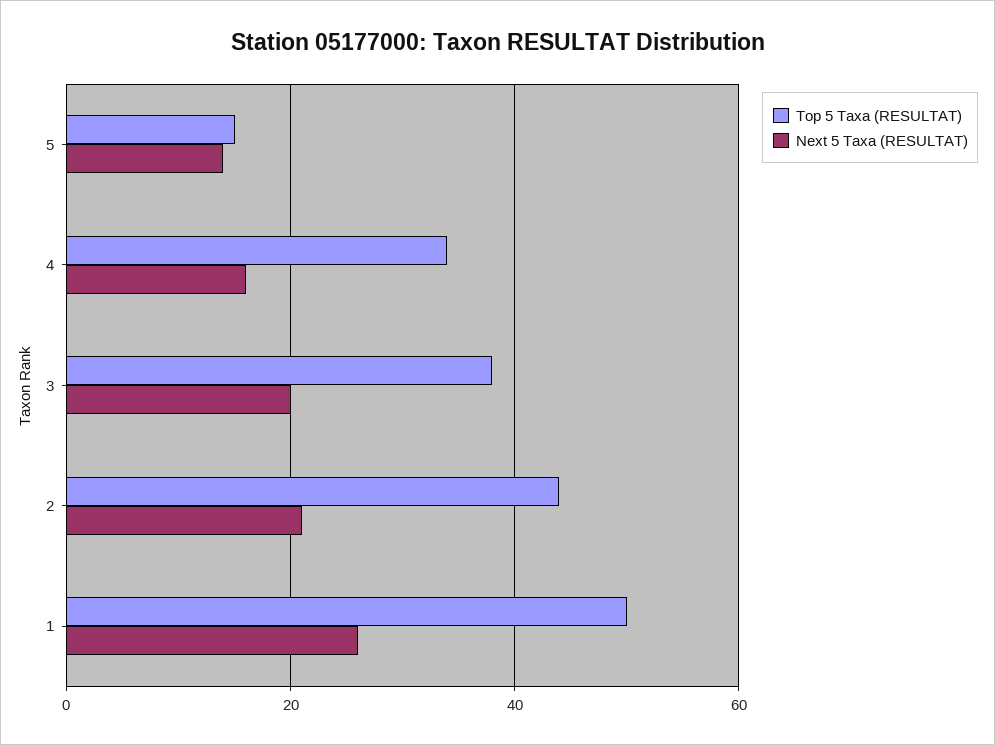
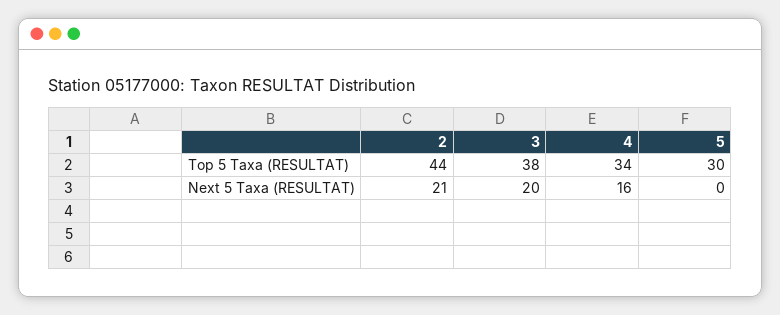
Top 5 Taxa (RESULTAT), 5: 15 -> 30
Next 5 Taxa (RESULTAT), 5: 15 -> 0
Top 5 Taxa (RESULTAT), 1: 50 -> none
Next 5 Taxa (RESULTAT), 1: 25 -> none

